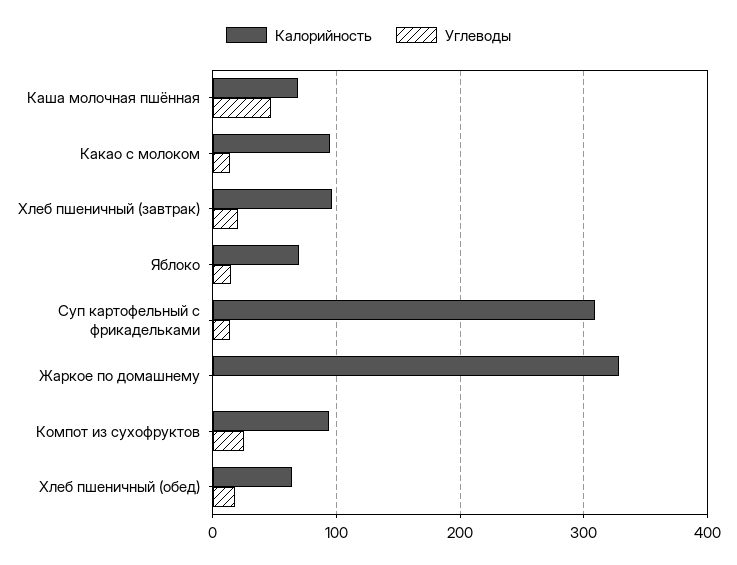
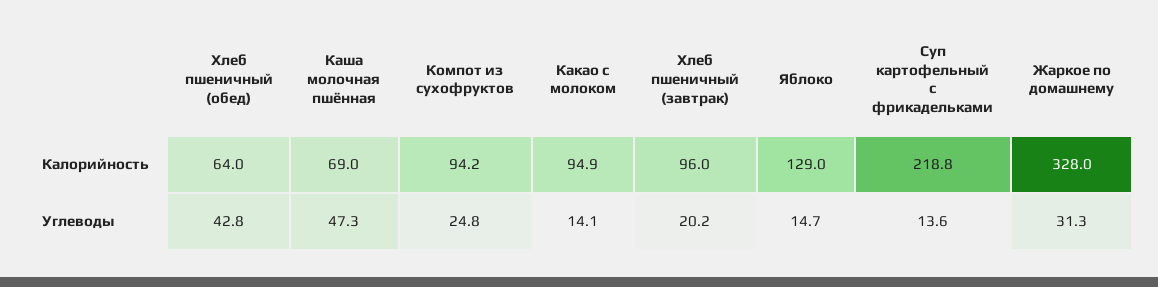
Калорийность, Яблоко: 70 -> 129
Калорийность, Суп картофельный с фрикадельками: 310 -> 218.8
Углеводы, Жаркое по домашнему: 0 -> 31.3
Углеводы, Хлеб пшеничный (обед): 20 -> 42.8

